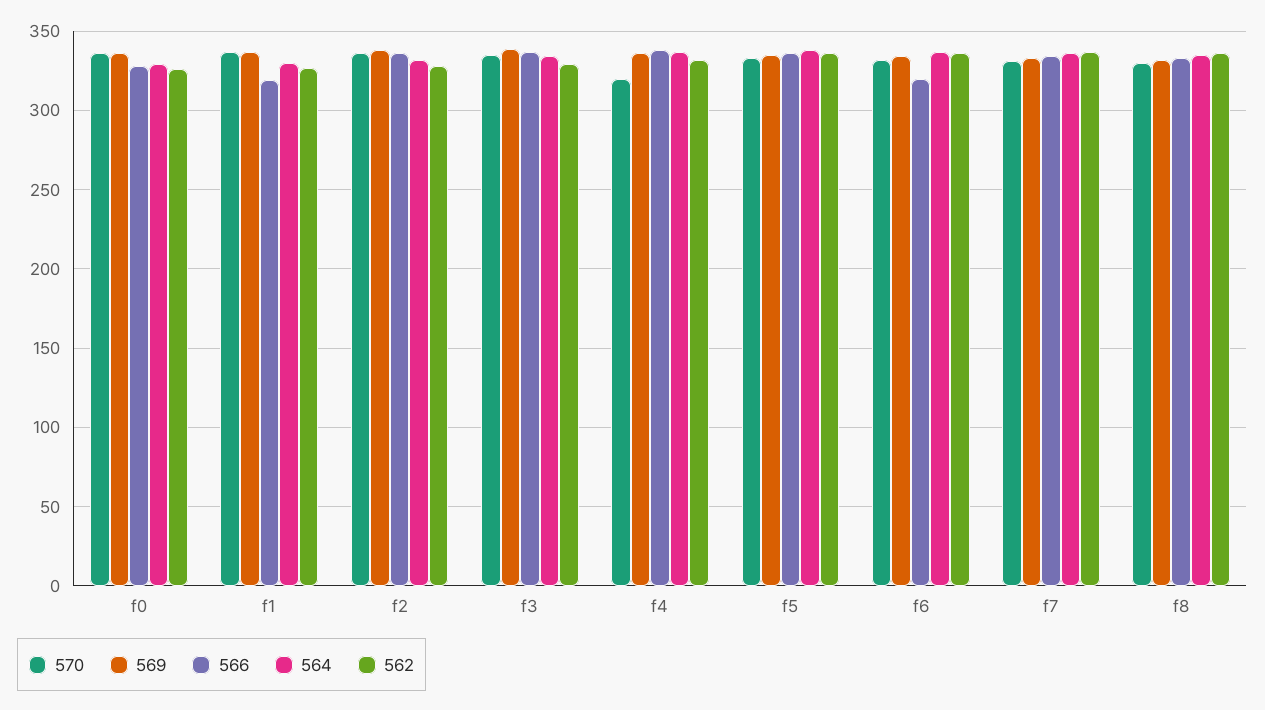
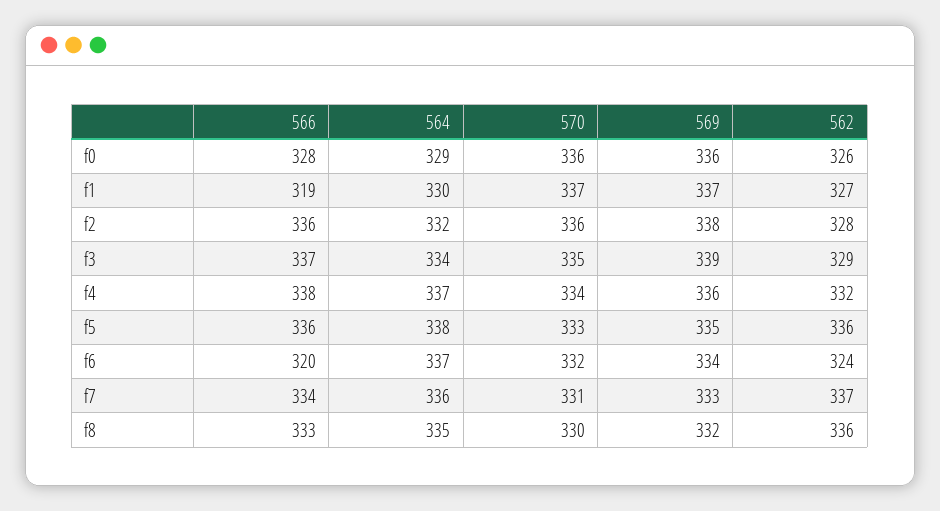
570, f4: 320 -> 334
562, f6: 335 -> 324

